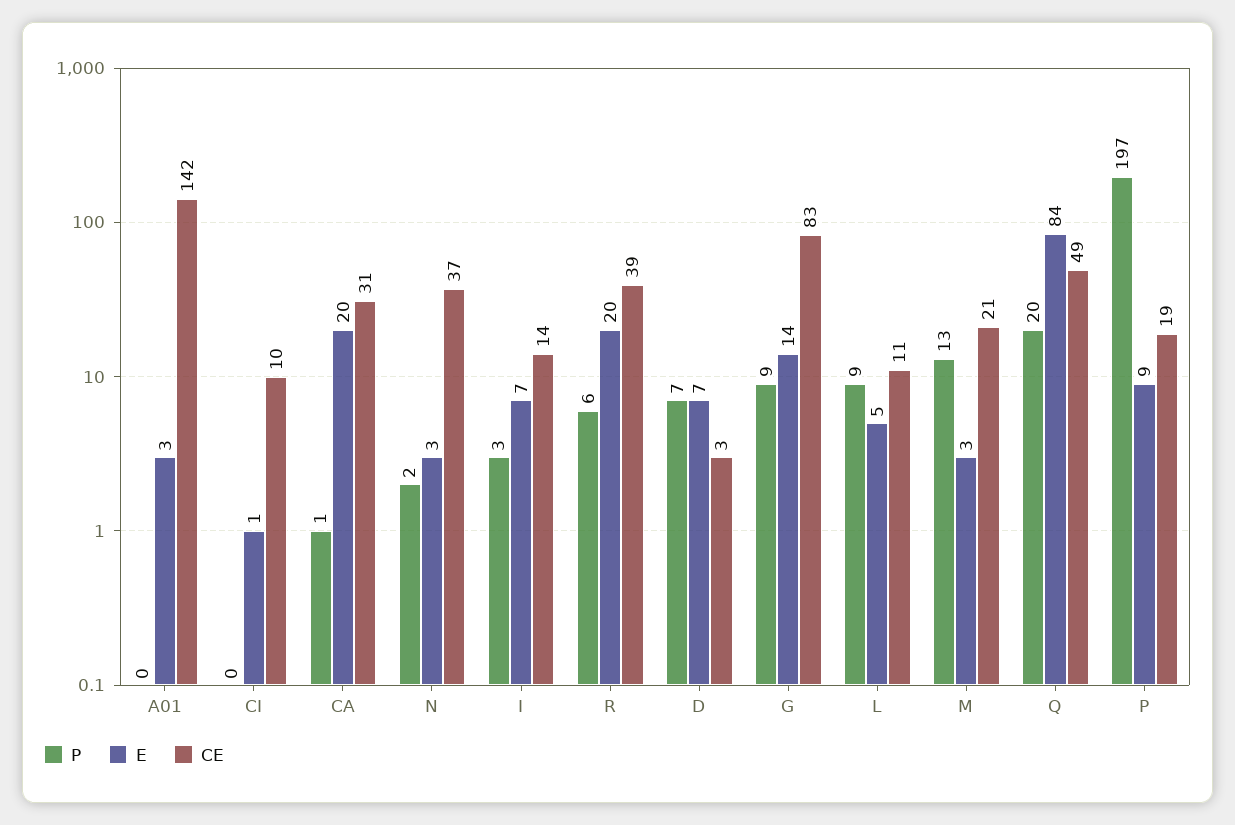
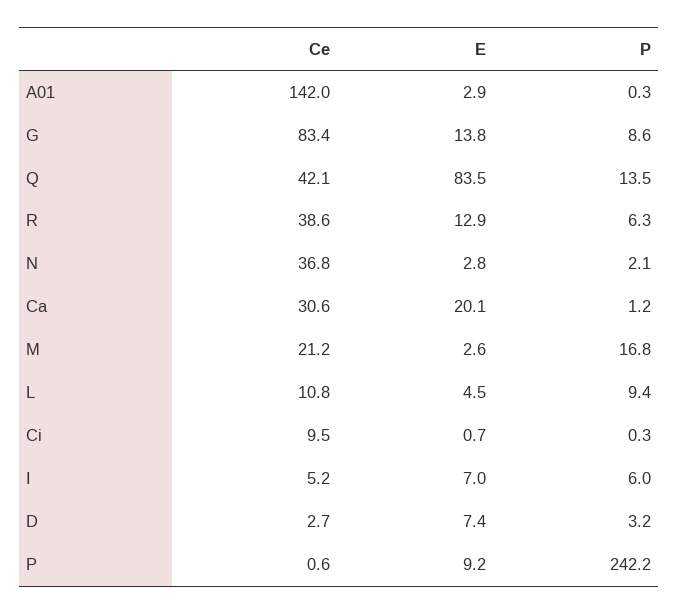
P, I: 3 -> 6
CE, I: 14 -> 5.2
E, R: 20 -> 12.9
P, D: 7 -> 3.2
P, M: 13 -> 16.8
P, Q: 20 -> 13.5
CE, Q: 49 -> 42.1
P, P: 197 -> 242.2
CE, P: 19 -> 0.6

